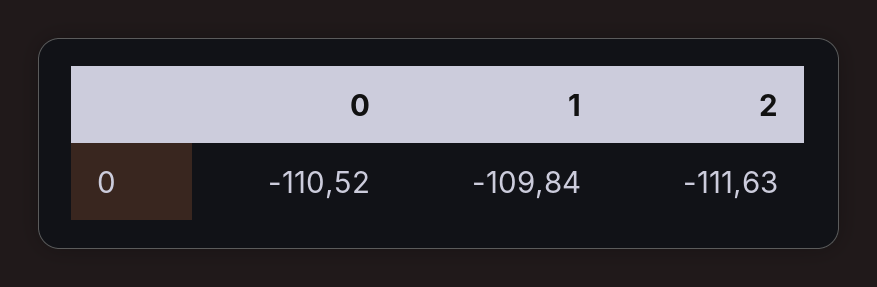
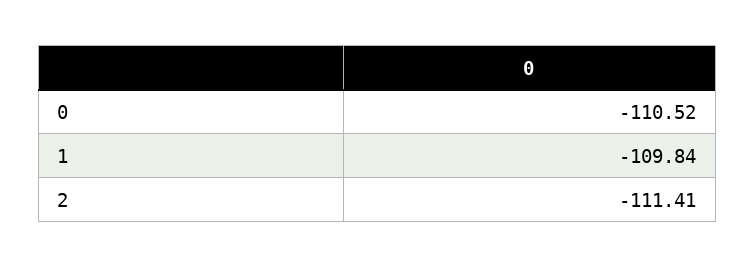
2: -111.63 -> -111.41

